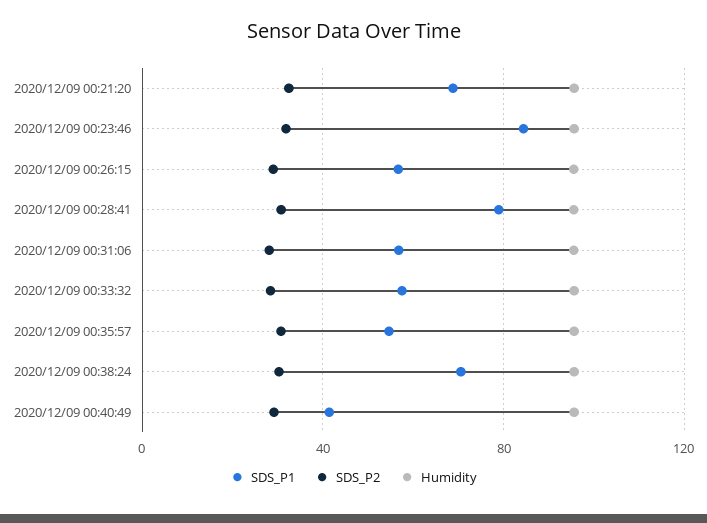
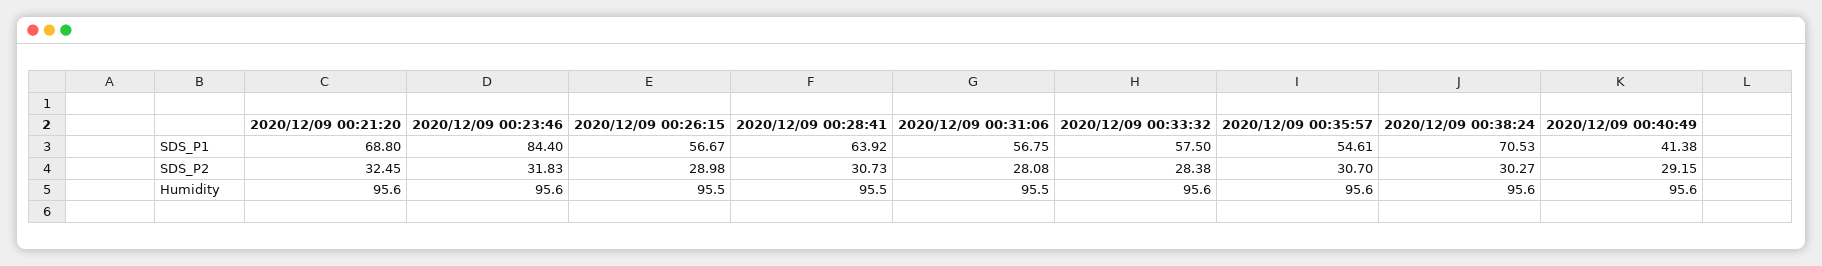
SDS_P1, 2020/12/09 00:28:41: 80 -> 63.92

